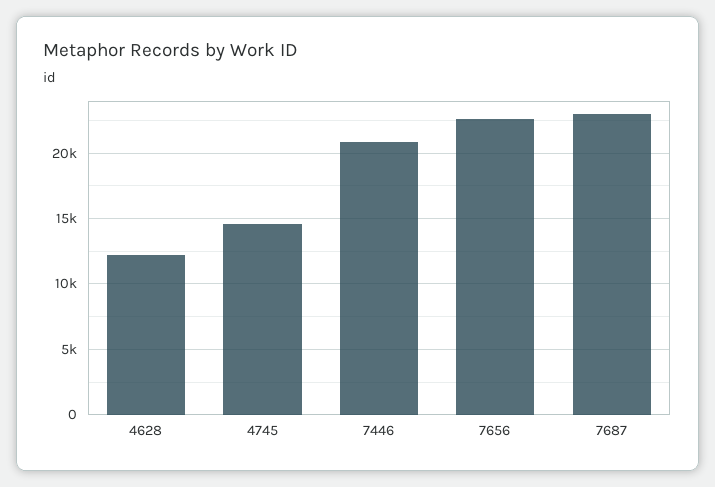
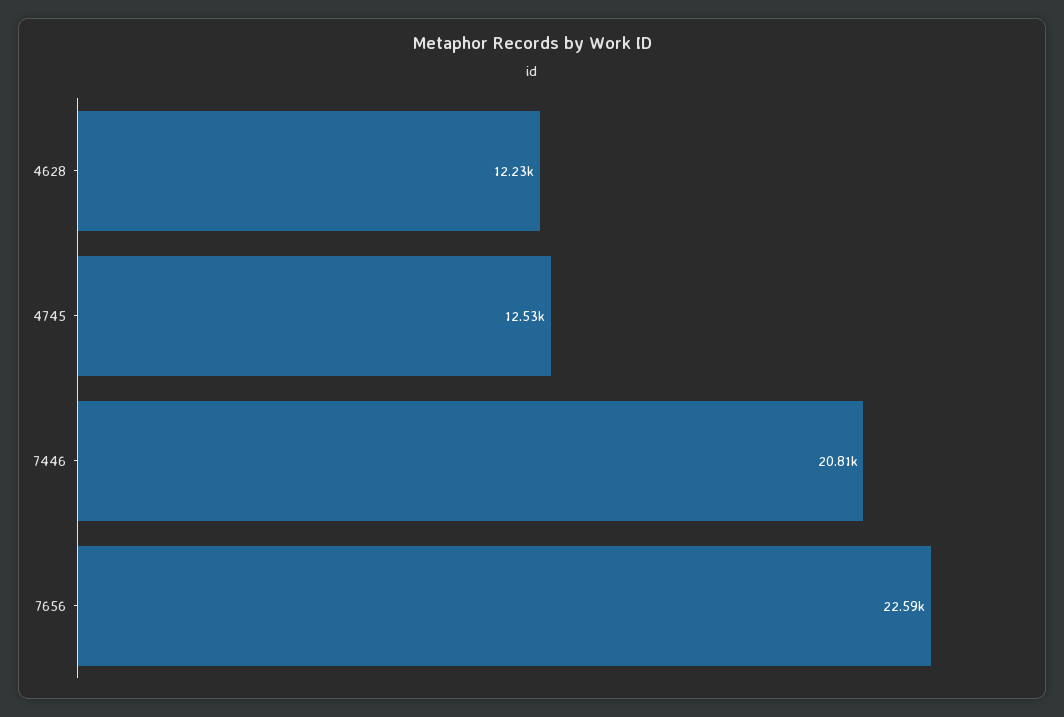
4745: 14500 -> 12530
7687: 23000 -> none

